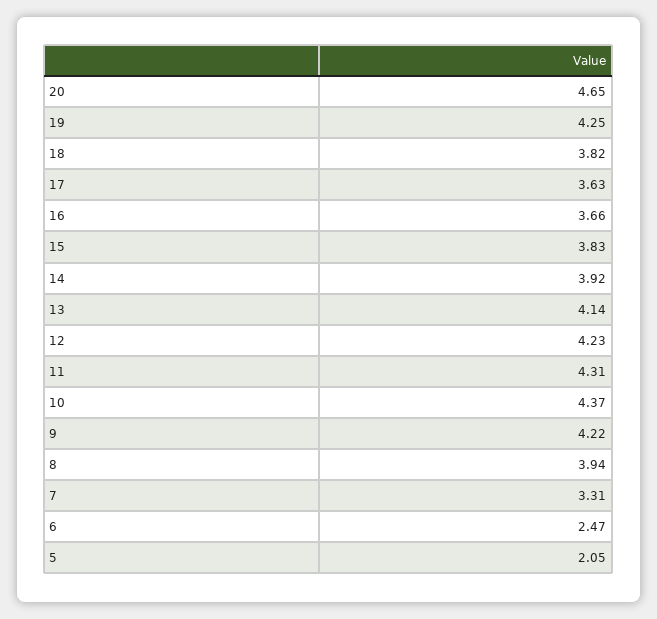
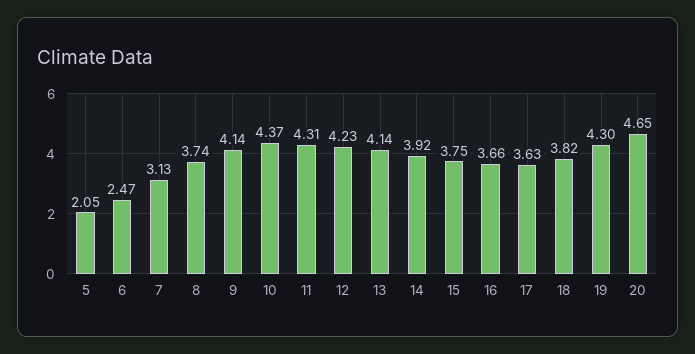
19: 4.25 -> 4.3
15: 3.83 -> 3.75
9: 4.22 -> 4.14
8: 3.94 -> 3.74
7: 3.31 -> 3.13

